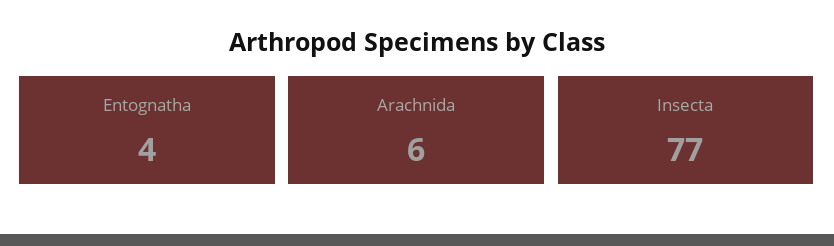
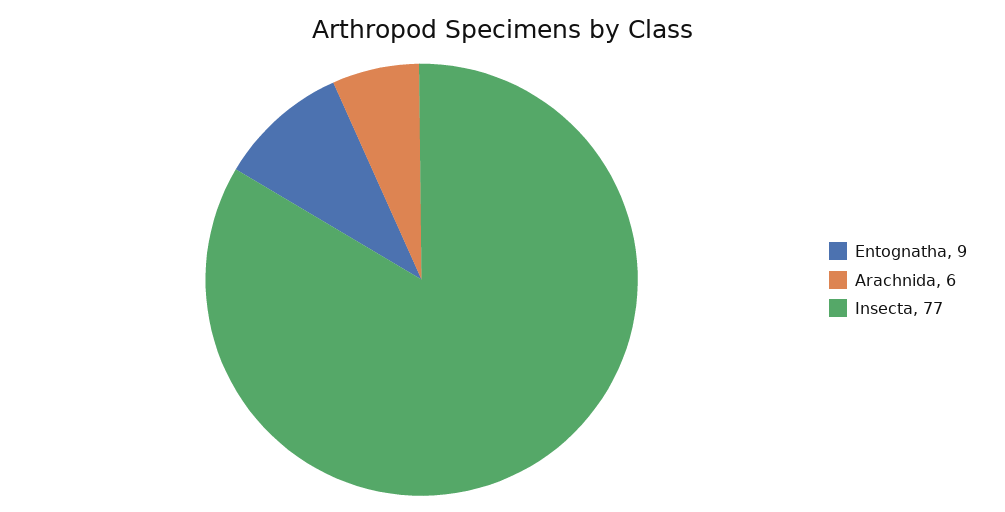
Entognatha: 4 -> 9

